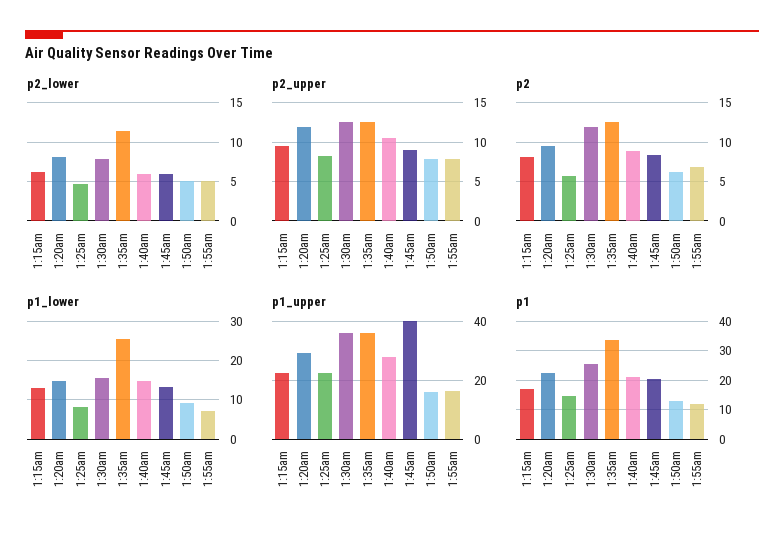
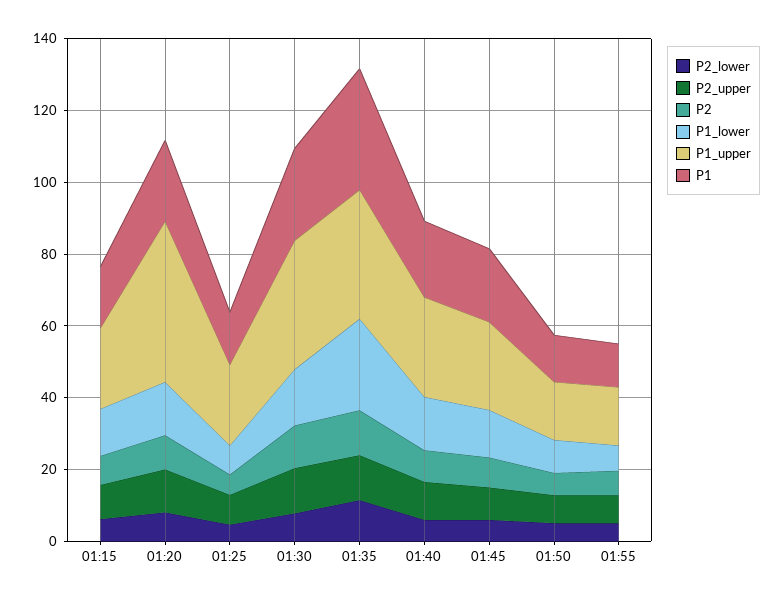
p1_upper, 1:20am: 30 -> 45
p1_upper, 1:45am: 40 -> 25

